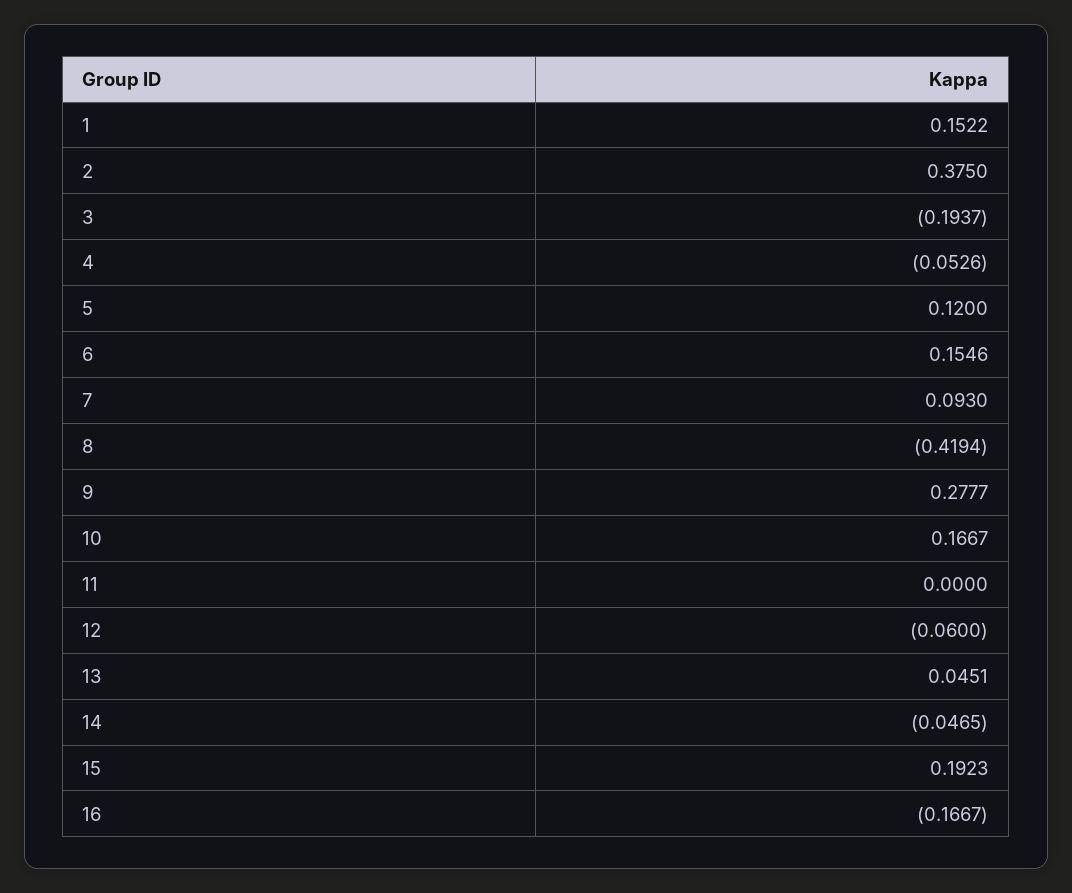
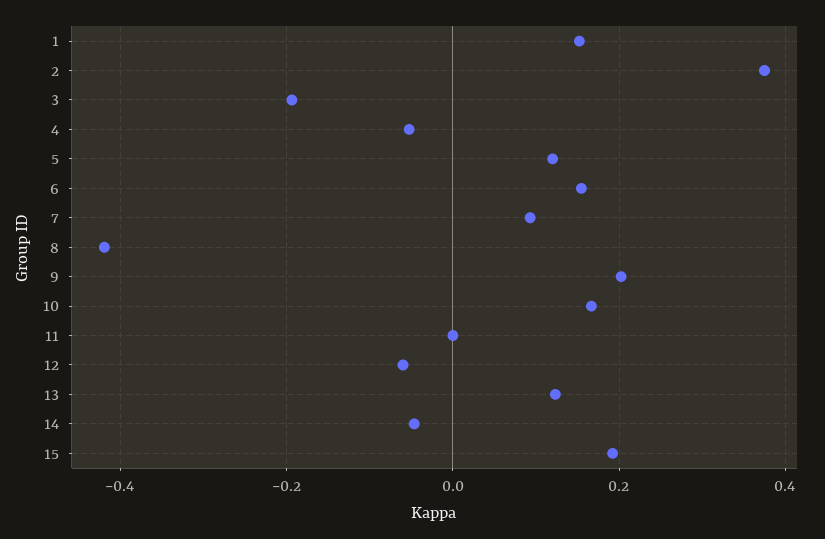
9: 0.2777 -> 0.2
13: 0.0451 -> 0.12
16: -0.1667 -> none

